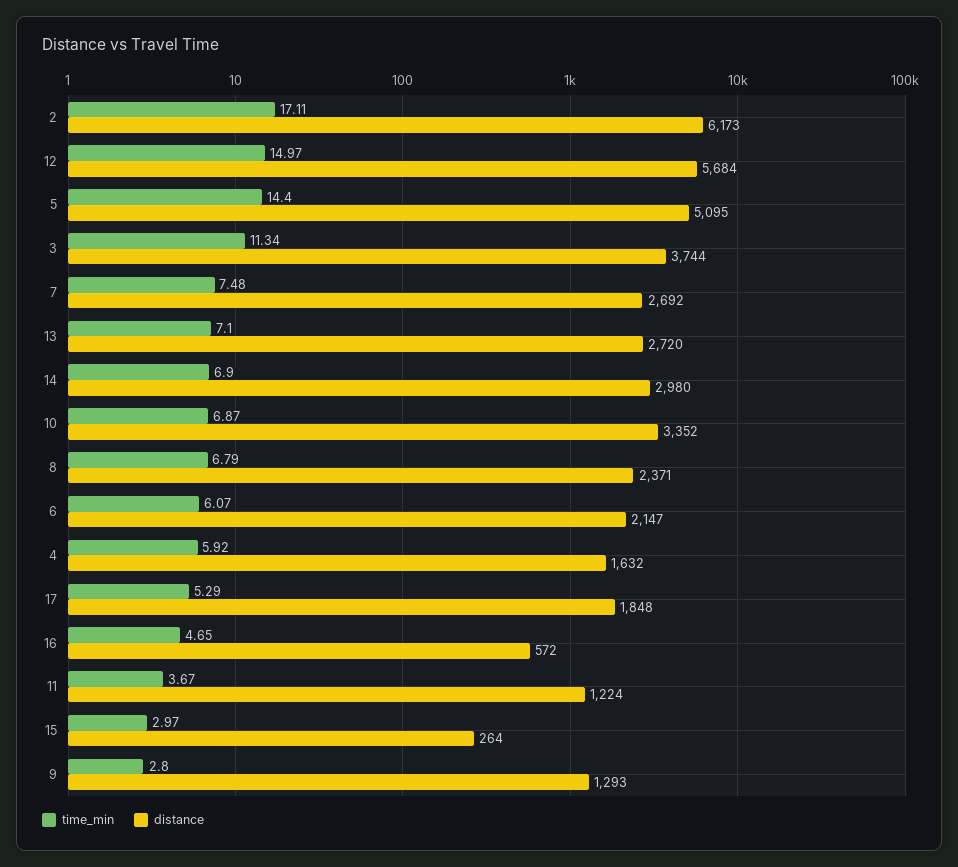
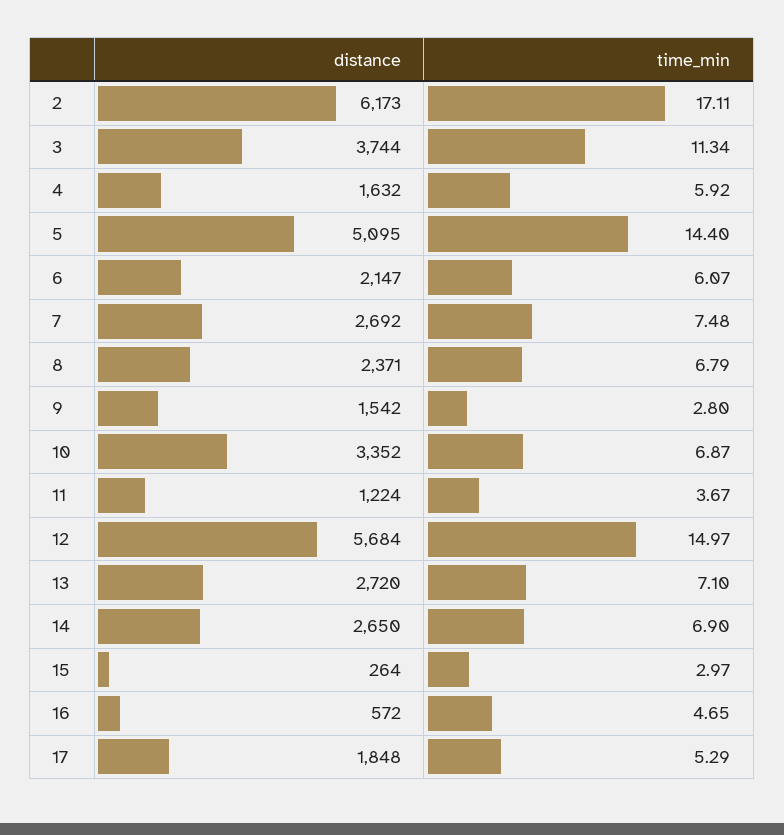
distance, 14: 2980 -> 2650
distance, 9: 1293 -> 1542

